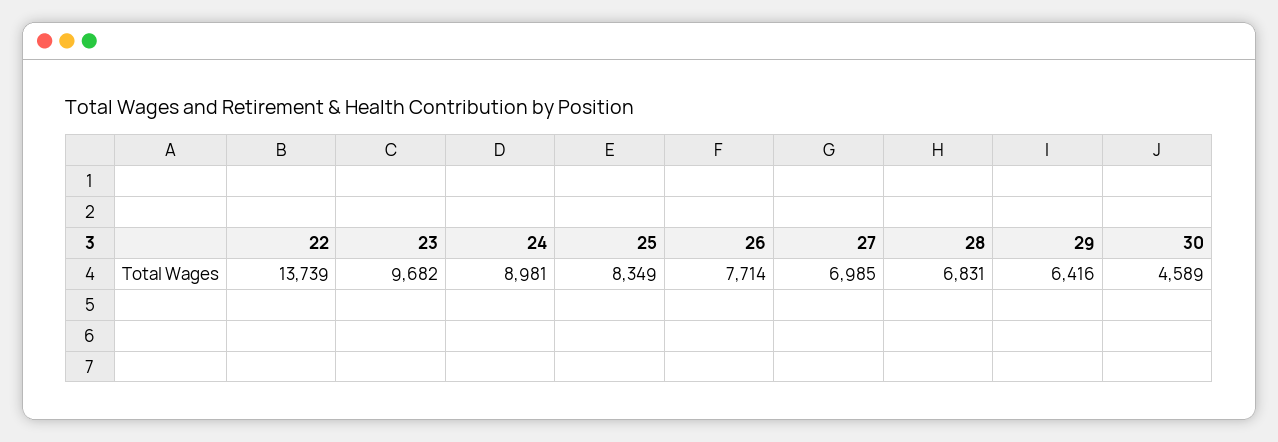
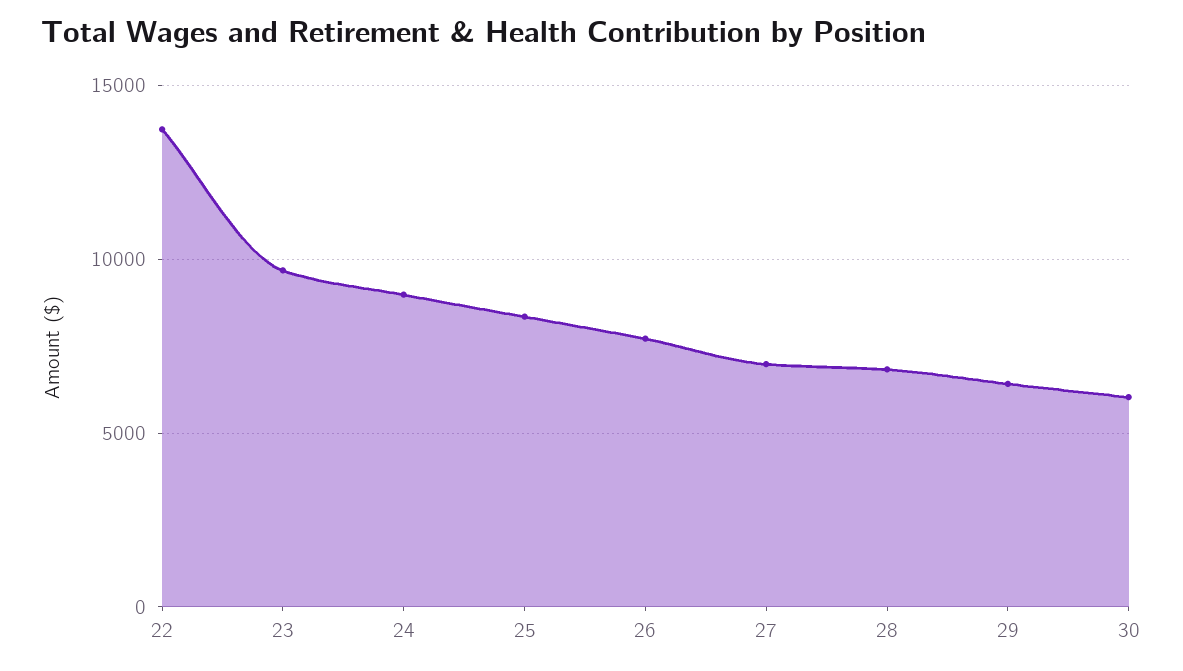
30: 4589 -> 6000

